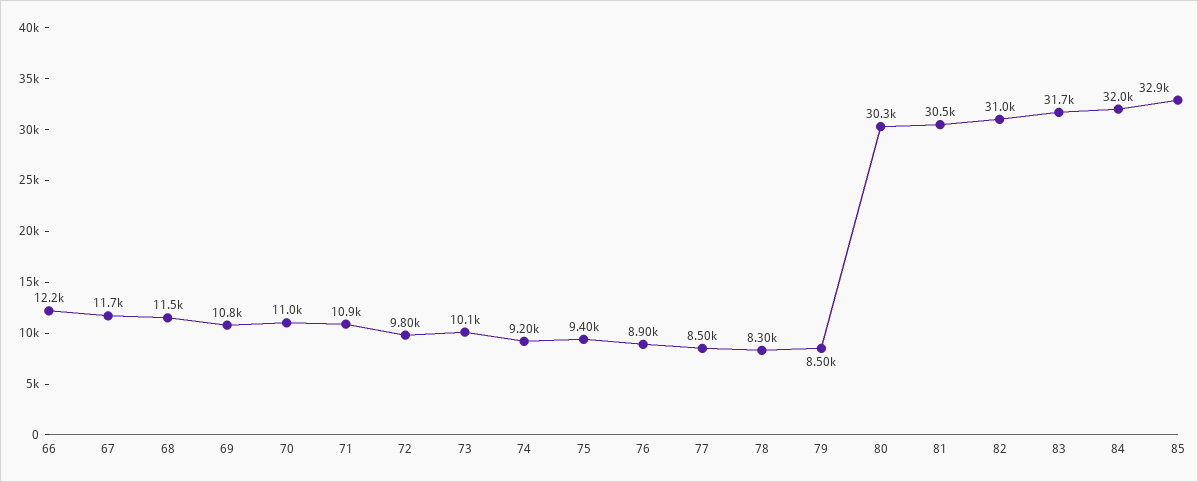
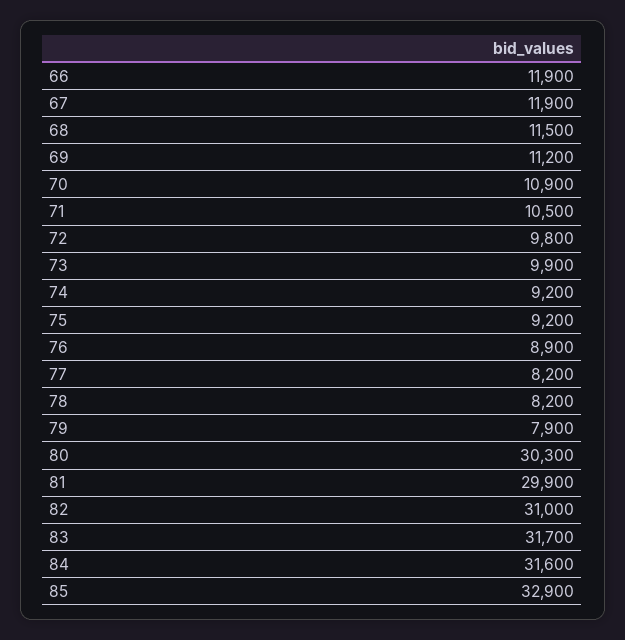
66: 12200 -> 11900
67: 11700 -> 11900
69: 10800 -> 11200
70: 11000 -> 10900
71: 10900 -> 10500
73: 10100 -> 9900
75: 9400 -> 9200
77: 8500 -> 8200
78: 8300 -> 8200
79: 8500 -> 7900
81: 30500 -> 29900
84: 32000 -> 31600

